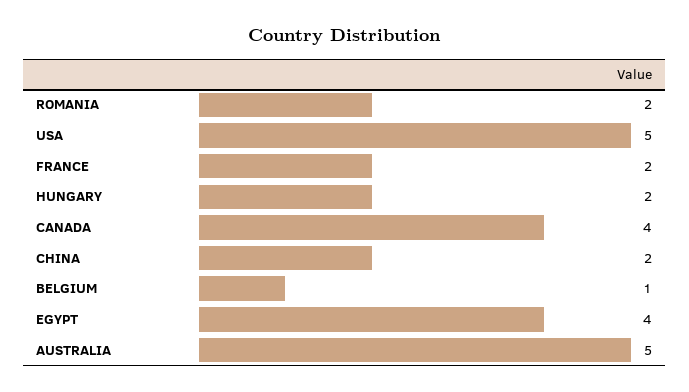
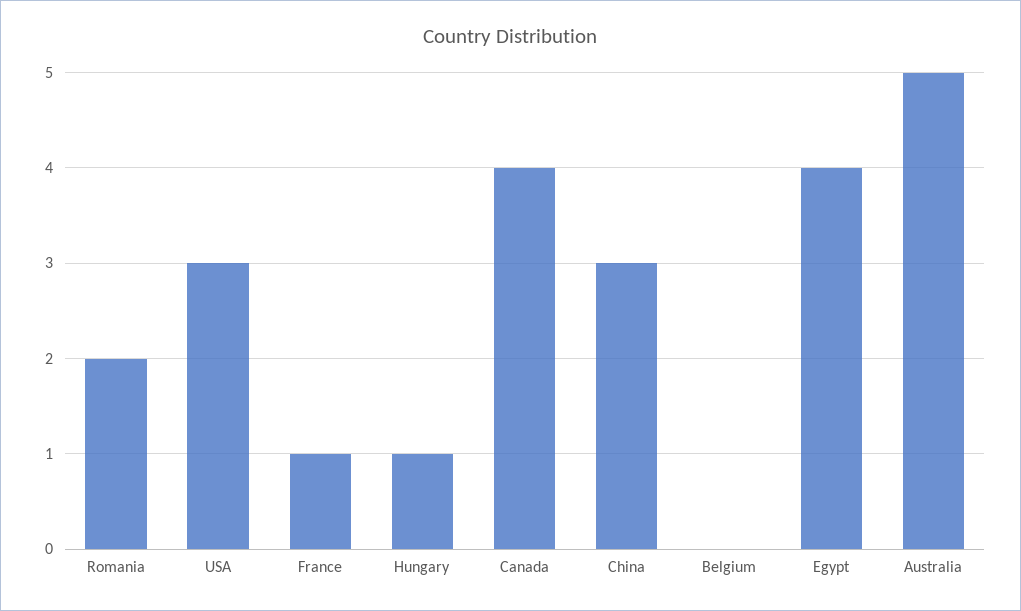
USA: 5 -> 3
FRANCE: 2 -> 1
HUNGARY: 2 -> 1
CHINA: 2 -> 3
BELGIUM: 1 -> 0

